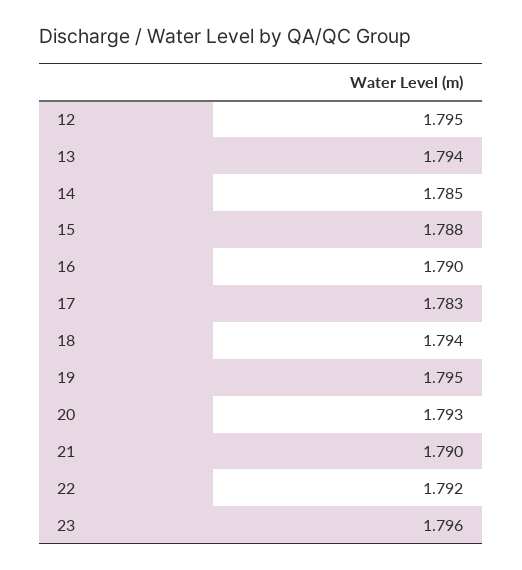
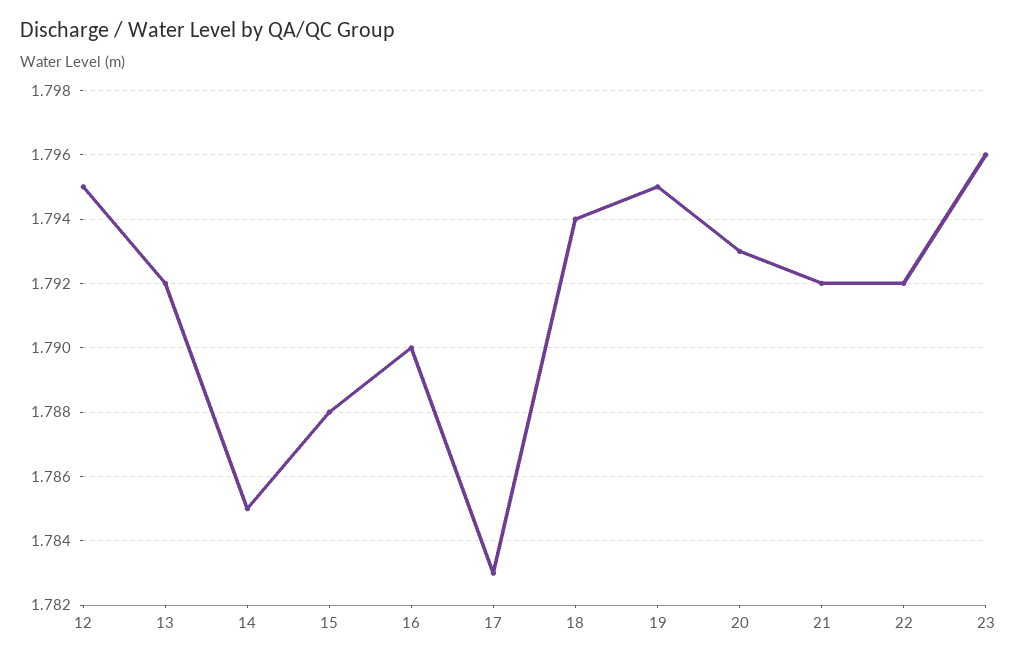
13: 1.794 -> 1.792
21: 1.79 -> 1.792

